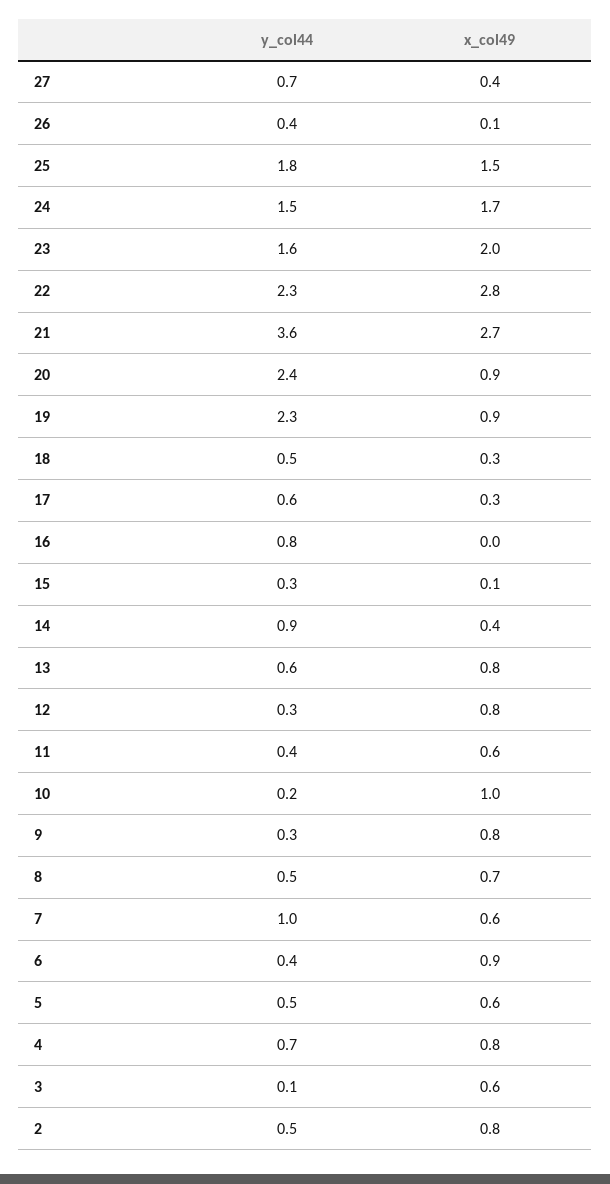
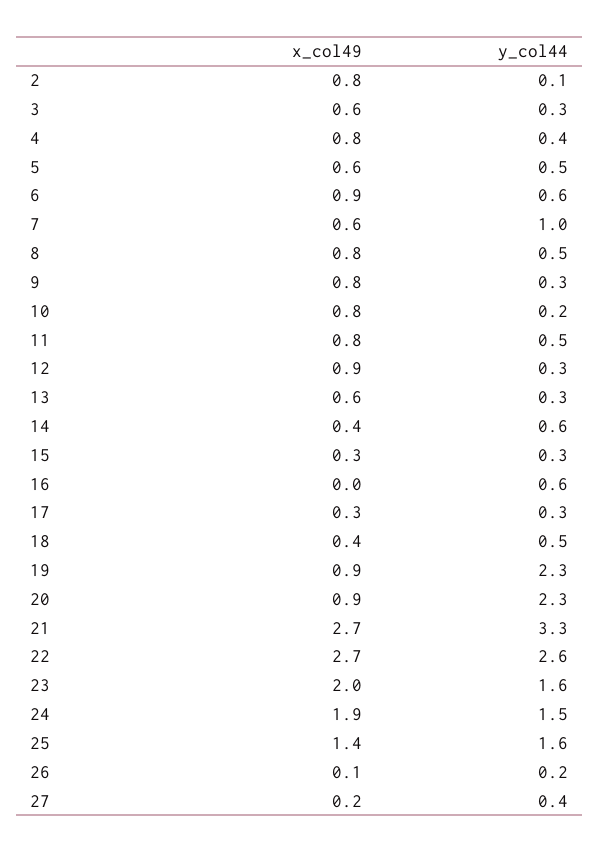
y_col44, 27: 0.7 -> 0.4
x_col49, 27: 0.4 -> 0.2
y_col44, 26: 0.4 -> 0.2
y_col44, 25: 1.8 -> 1.6
x_col49, 25: 1.5 -> 1.4
x_col49, 24: 1.7 -> 1.9
y_col44, 22: 2.3 -> 2.6
x_col49, 22: 2.8 -> 2.7
y_col44, 21: 3.6 -> 3.3
y_col44, 20: 2.4 -> 2.3
x_col49, 18: 0.3 -> 0.4
y_col44, 17: 0.6 -> 0.3
y_col44, 16: 0.8 -> 0.6
x_col49, 15: 0.1 -> 0.3
y_col44, 14: 0.9 -> 0.6
y_col44, 13: 0.6 -> 0.3
x_col49, 13: 0.8 -> 0.6
x_col49, 12: 0.8 -> 0.9
y_col44, 11: 0.4 -> 0.5
x_col49, 11: 0.6 -> 0.8
x_col49, 10: 1 -> 0.8
x_col49, 8: 0.7 -> 0.8
y_col44, 6: 0.4 -> 0.6
y_col44, 4: 0.7 -> 0.4
y_col44, 3: 0.1 -> 0.3
y_col44, 2: 0.5 -> 0.1

